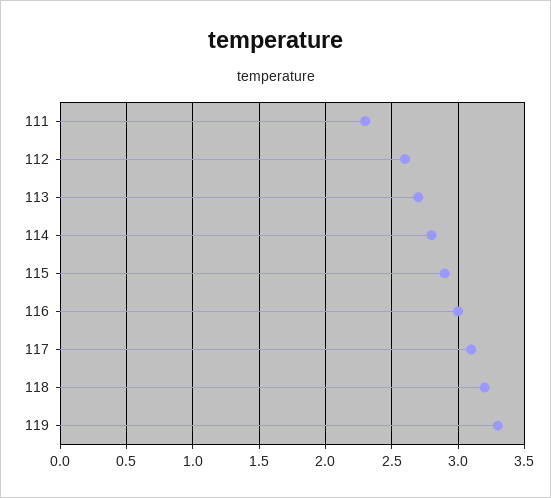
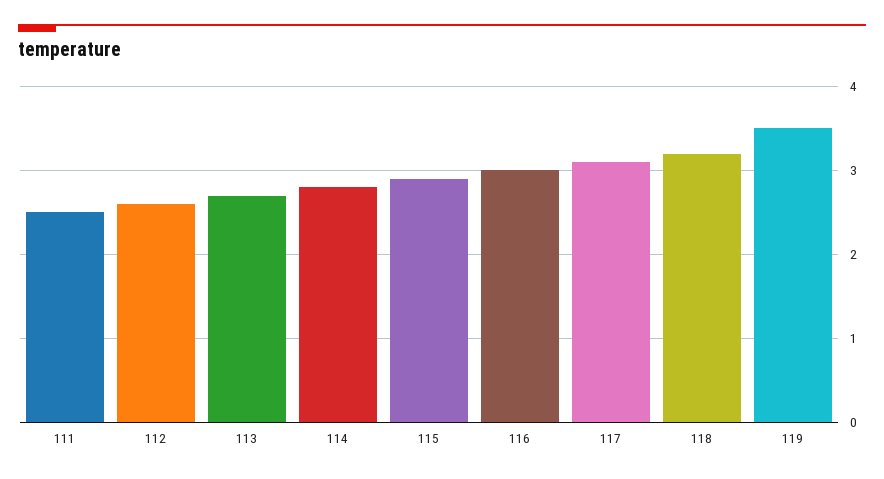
111: 2.3 -> 2.5
119: 3.3 -> 3.5

